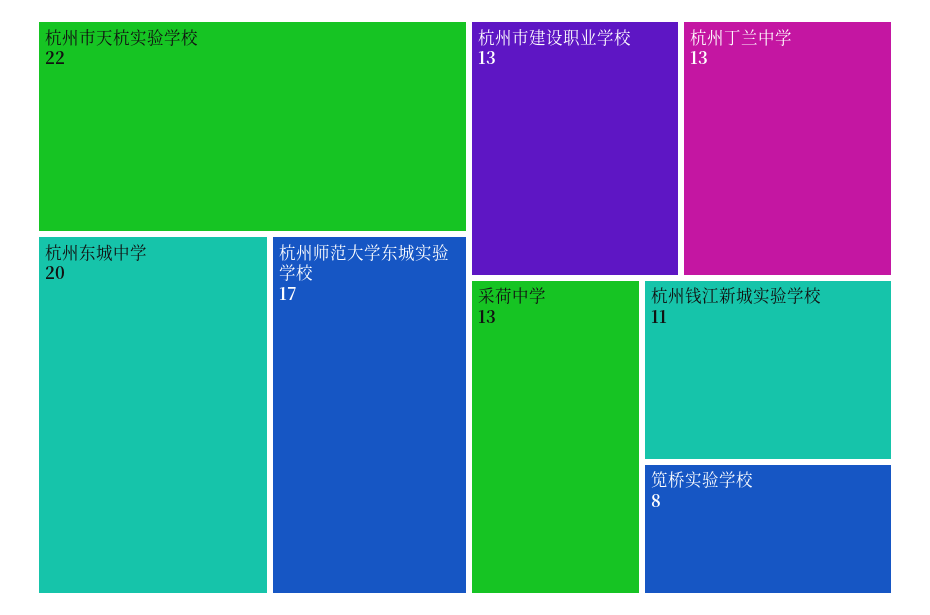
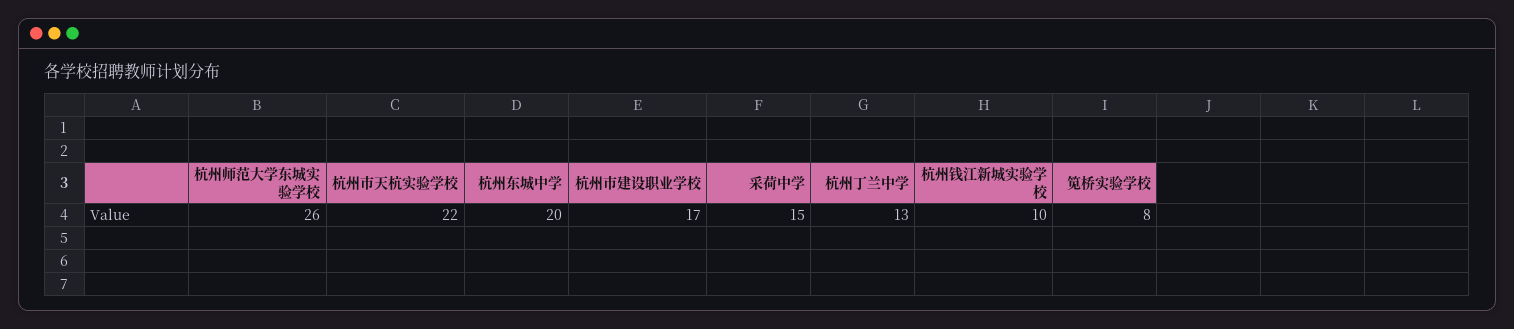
杭州师范大学东城实验学校: 17 -> 26
杭州市建设职业学校: 13 -> 17
采荷中学: 13 -> 15
杭州钱江新城实验学校: 11 -> 10

